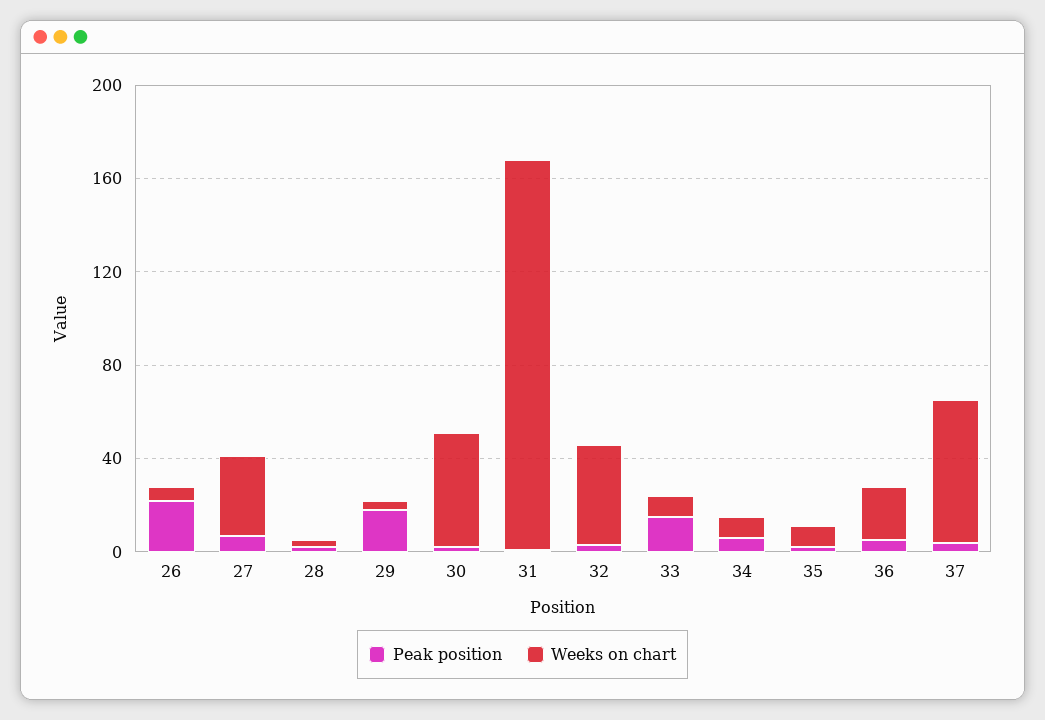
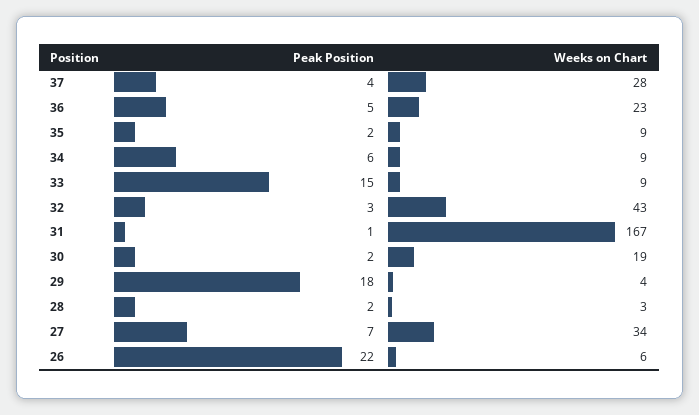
Weeks on chart, 30: 50 -> 19
Weeks on chart, 37: 60 -> 28

